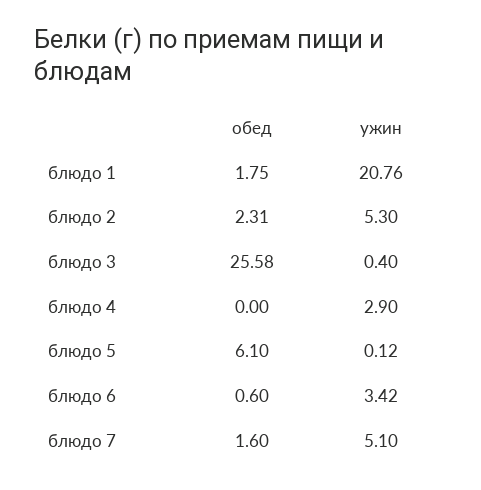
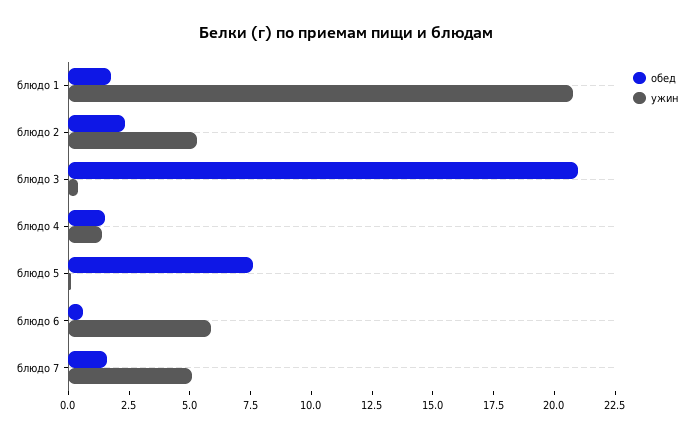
обед, блюдо 3: 25.58 -> 21
обед, блюдо 4: 0 -> 1.5
ужин, блюдо 4: 2.9 -> 1.5
обед, блюдо 5: 6.1 -> 7.5
ужин, блюдо 6: 3.42 -> 6

